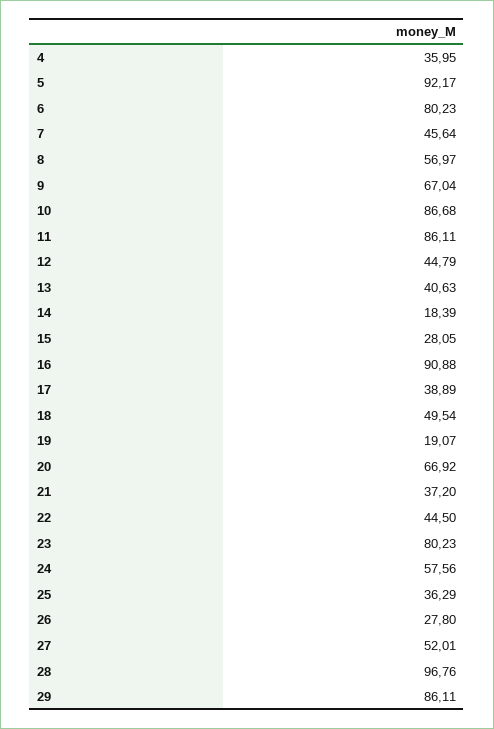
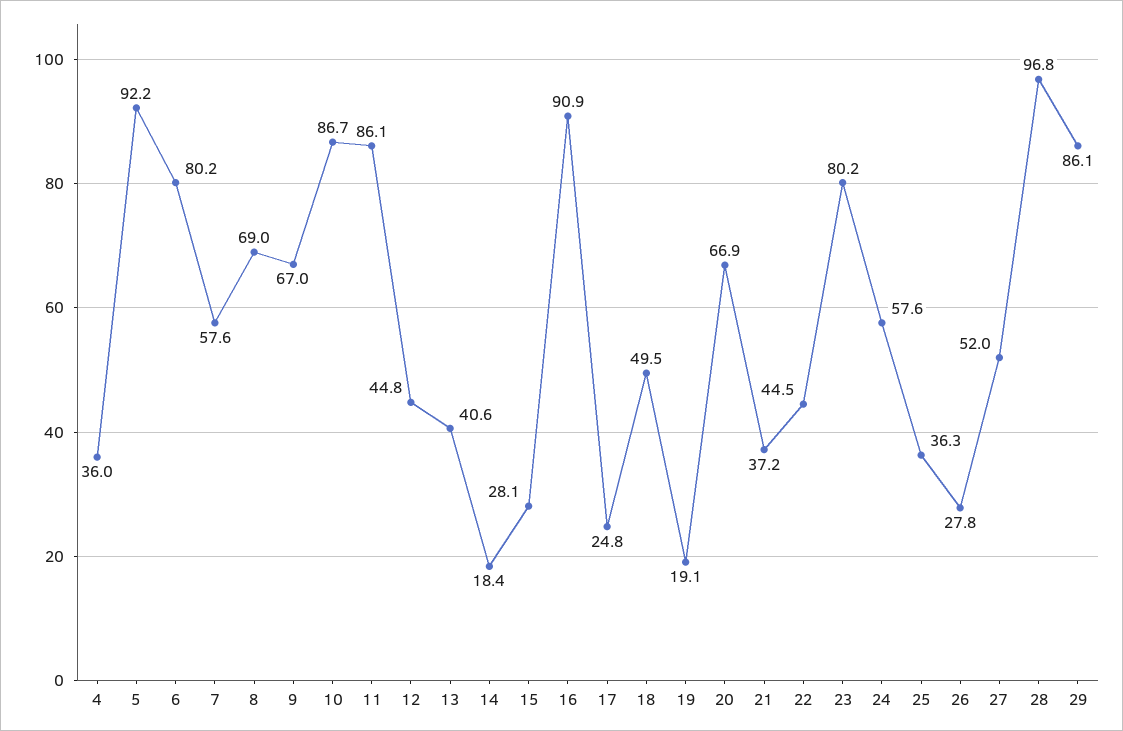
7: 45.64 -> 57.6
8: 56.97 -> 69
17: 38.89 -> 24.8

